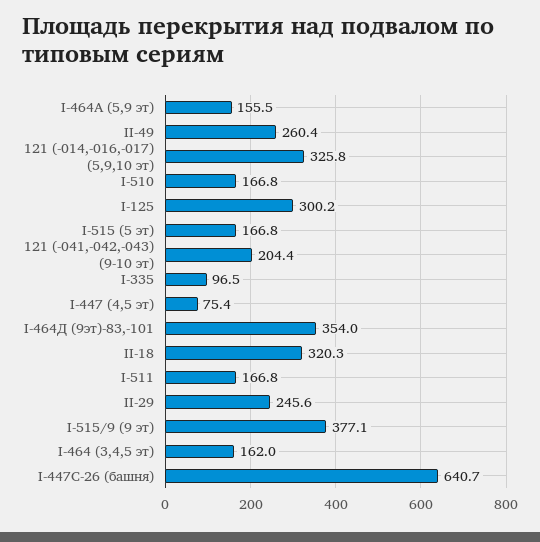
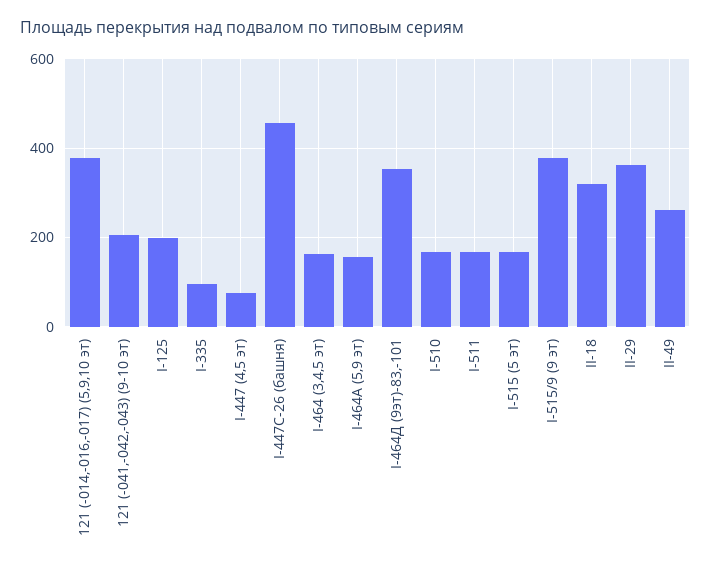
121 (-014,-016,-017) (5,9,10 эт): 325.8 -> 380
I-125: 300.2 -> 200
II-29: 245.6 -> 360
I-447С-26 (башня): 640.7 -> 460

